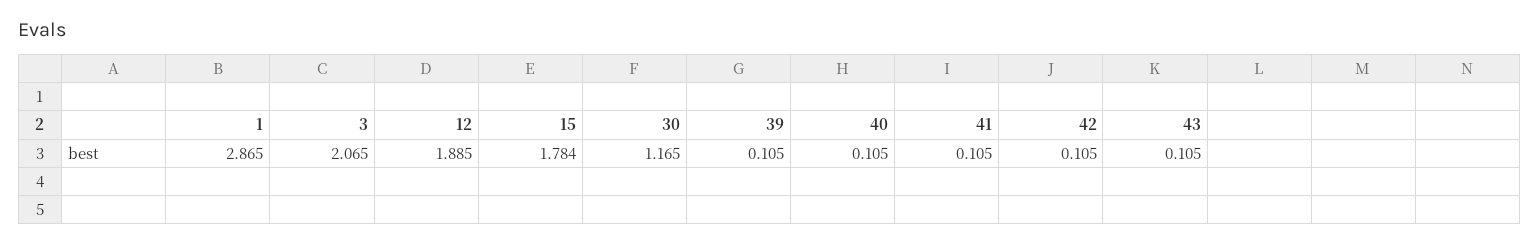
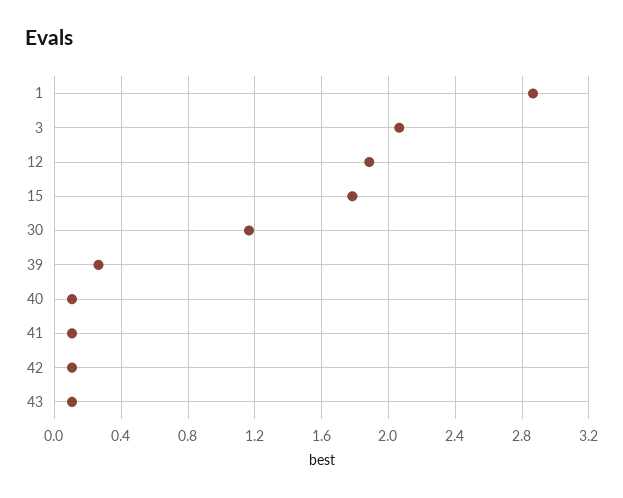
39: 0.105 -> 0.25

